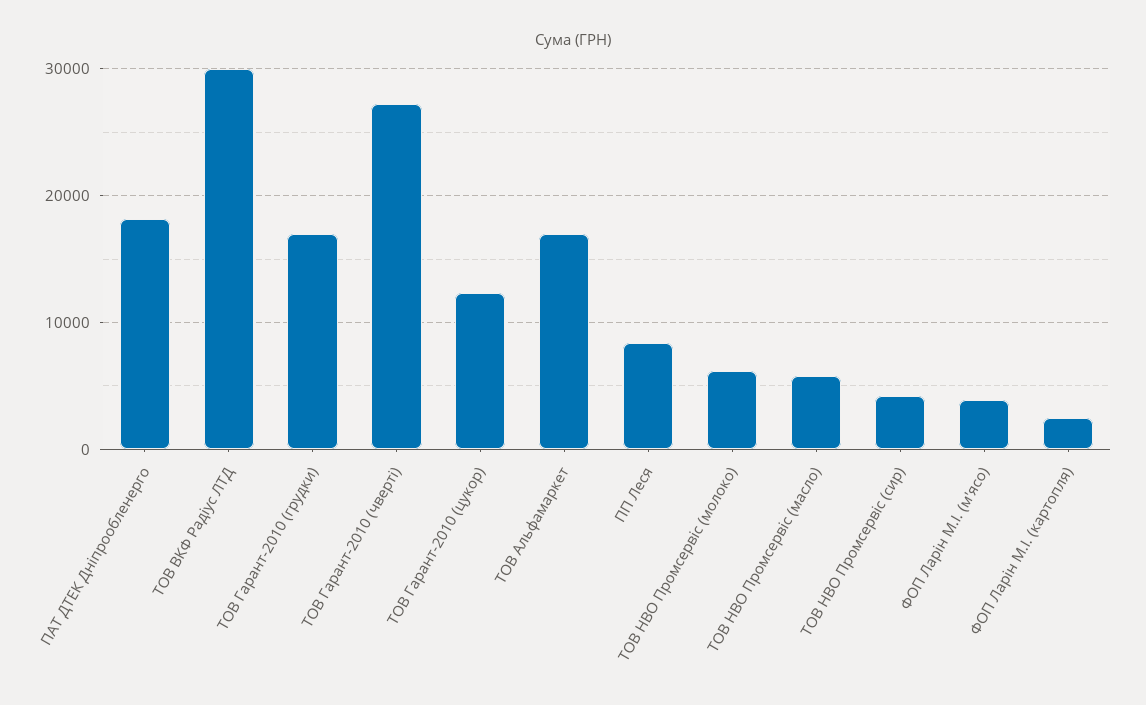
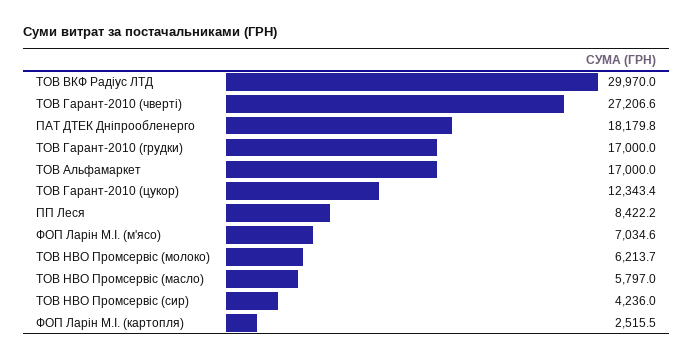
ФОП Ларін М.І. (м'ясо): 4000 -> 7034.6

